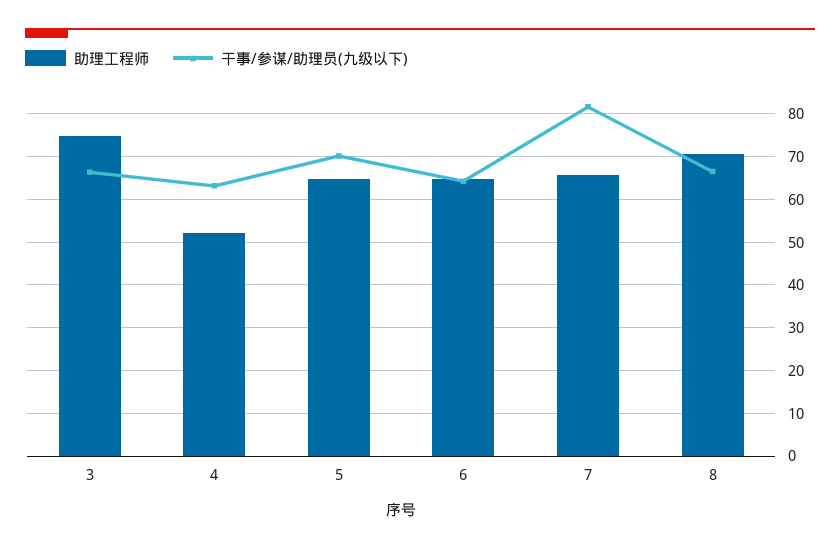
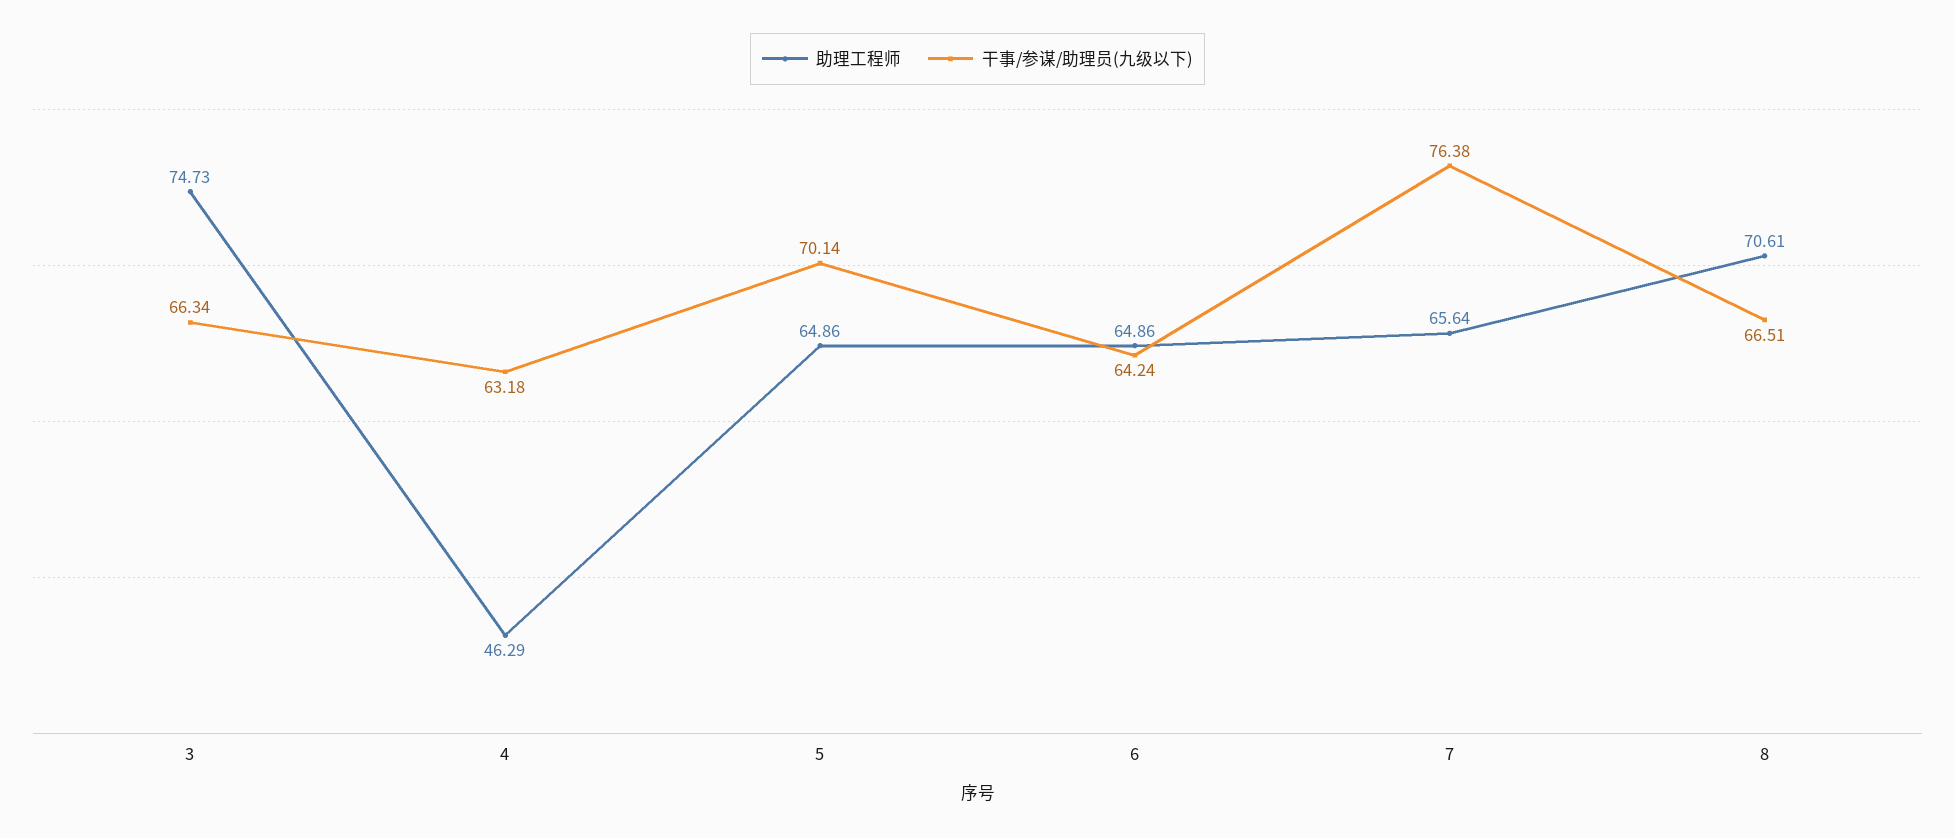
助理工程师, 4: 52 -> 46.29
干事/参谋/助理员(九级以下), 7: 82 -> 76.38

